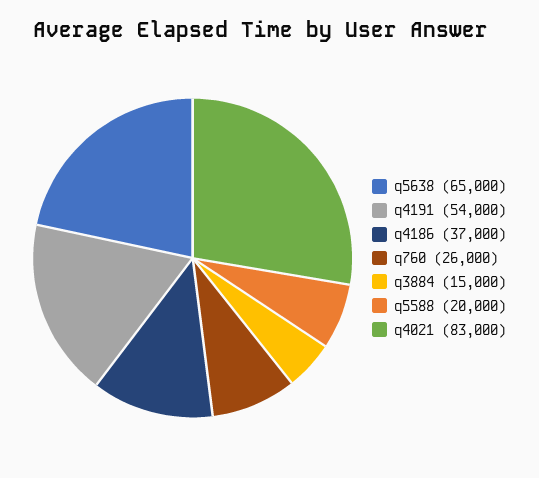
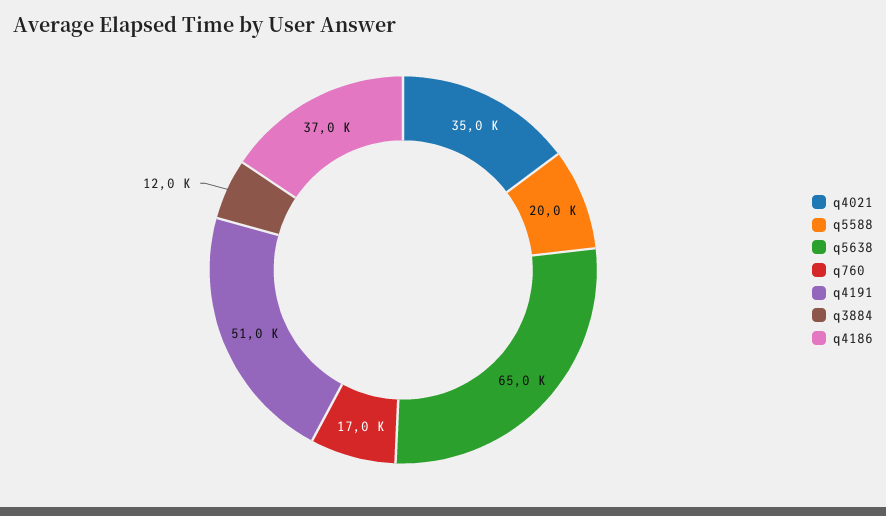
q4191: 54000 -> 51000
q760: 26000 -> 17000
q3884: 15000 -> 12000
q4021: 83000 -> 35000

